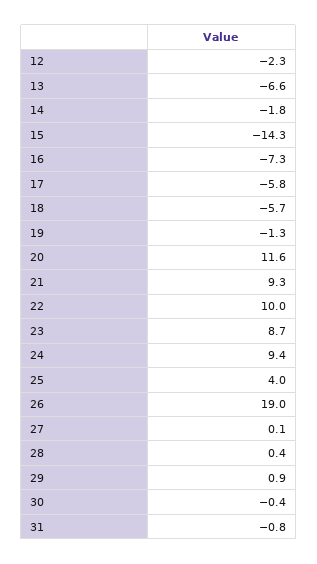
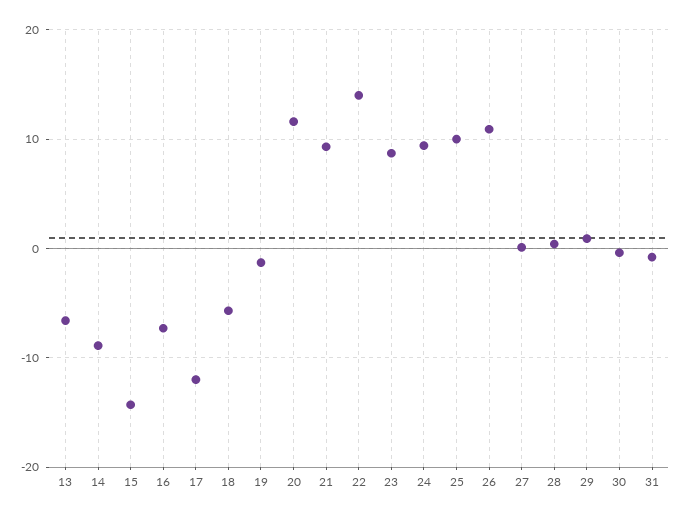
12: -2.3 -> none
14: -1.8 -> -9
17: -5.8 -> -12
22: 10 -> 14
25: 4 -> 10
26: 19 -> 11

